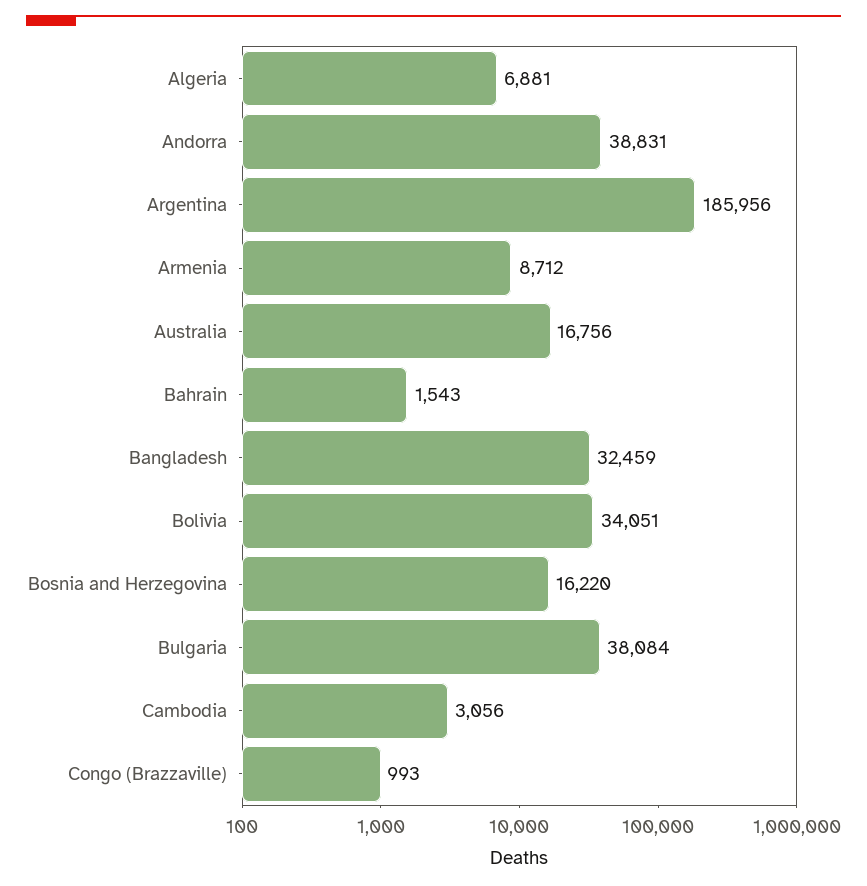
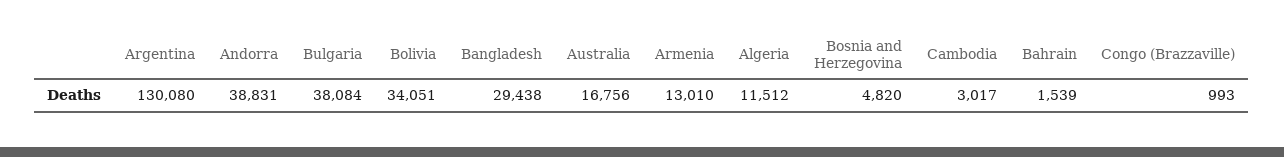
Algeria: 6881 -> 11512
Argentina: 185956 -> 130080
Armenia: 8712 -> 13010
Bahrain: 1543 -> 1539
Bangladesh: 32459 -> 29438
Bosnia and Herzegovina: 16220 -> 4820
Cambodia: 3056 -> 3017

